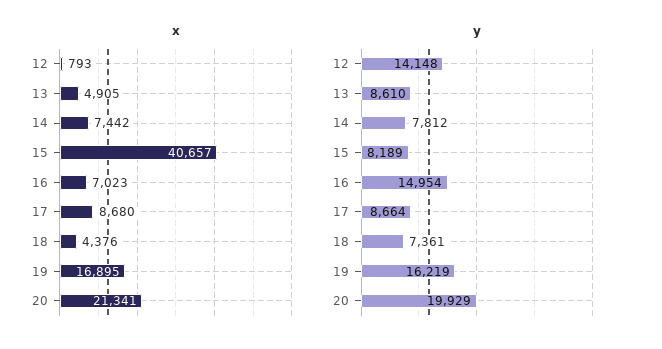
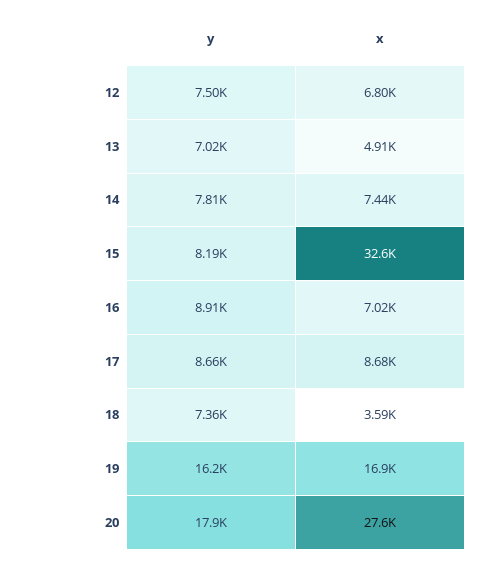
x, 12: 793 -> 6800
x, 15: 40657 -> 32600
x, 18: 4376 -> 3590
x, 20: 21341 -> 27600
y, 12: 14148 -> 7500
y, 13: 8610 -> 7020
y, 16: 14954 -> 8910
y, 20: 19929 -> 17900

